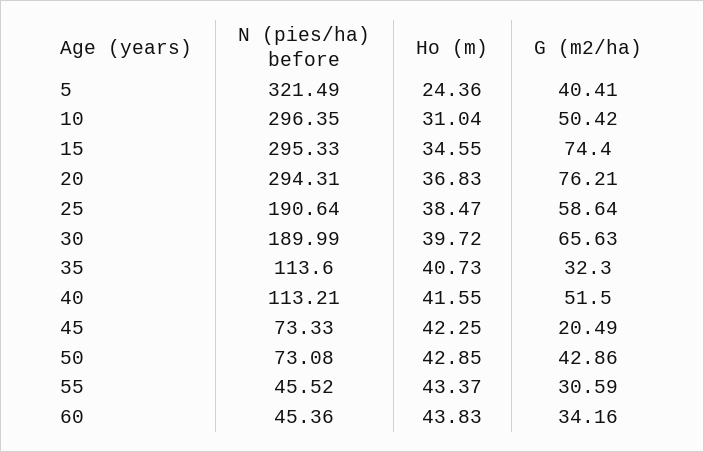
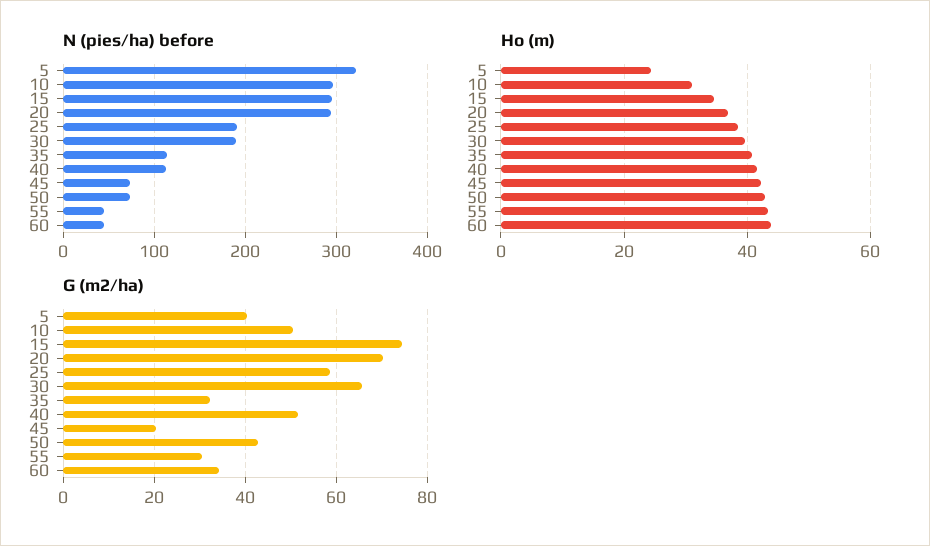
G (m2/ha), 20: 76.21 -> 70

